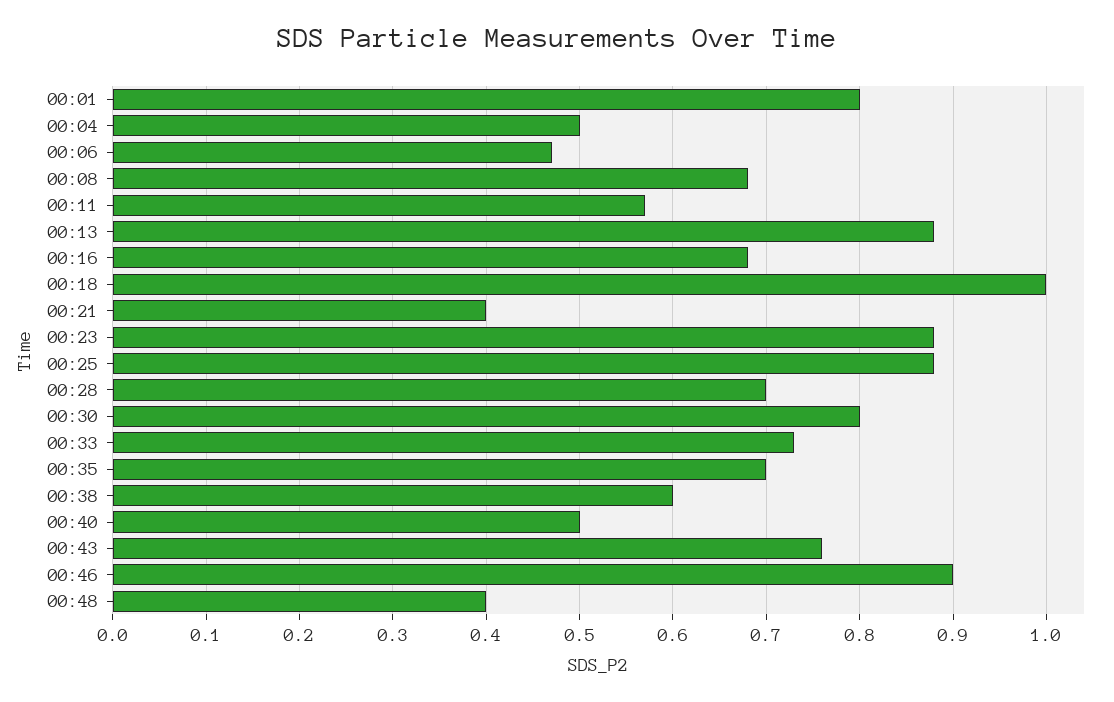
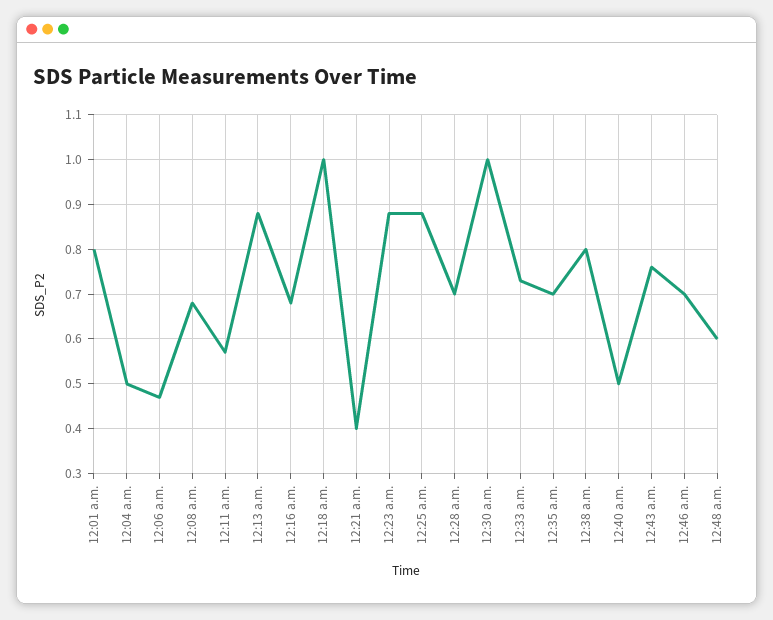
00:30: 0.8 -> 1
00:38: 0.6 -> 0.8
00:46: 0.9 -> 0.7
00:48: 0.4 -> 0.6

